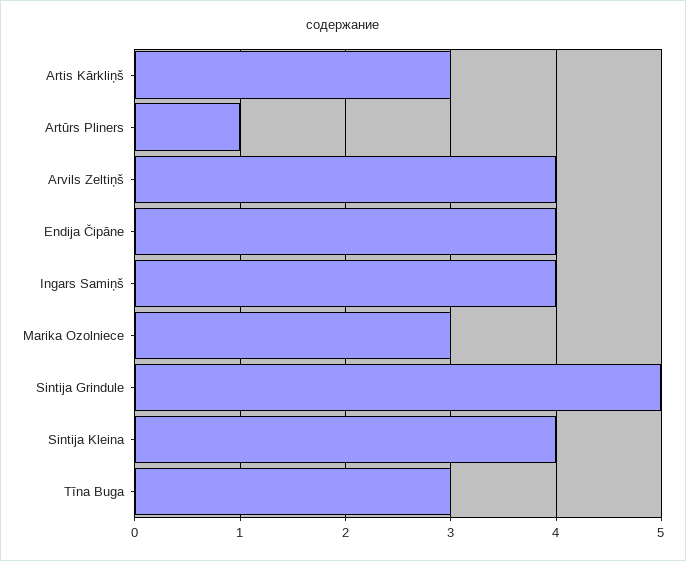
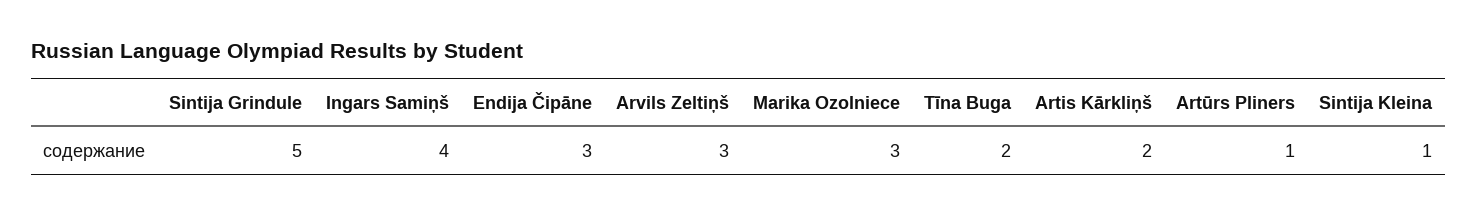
Artis Kārkliņš: 3 -> 2
Arvils Zeltiņš: 4 -> 3
Endija Čipāne: 4 -> 3
Sintija Kleina: 4 -> 1
Tīna Buga: 3 -> 2

